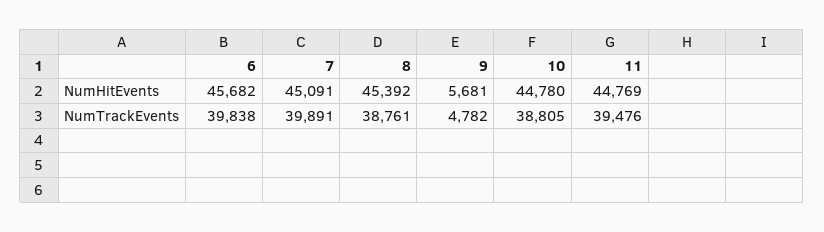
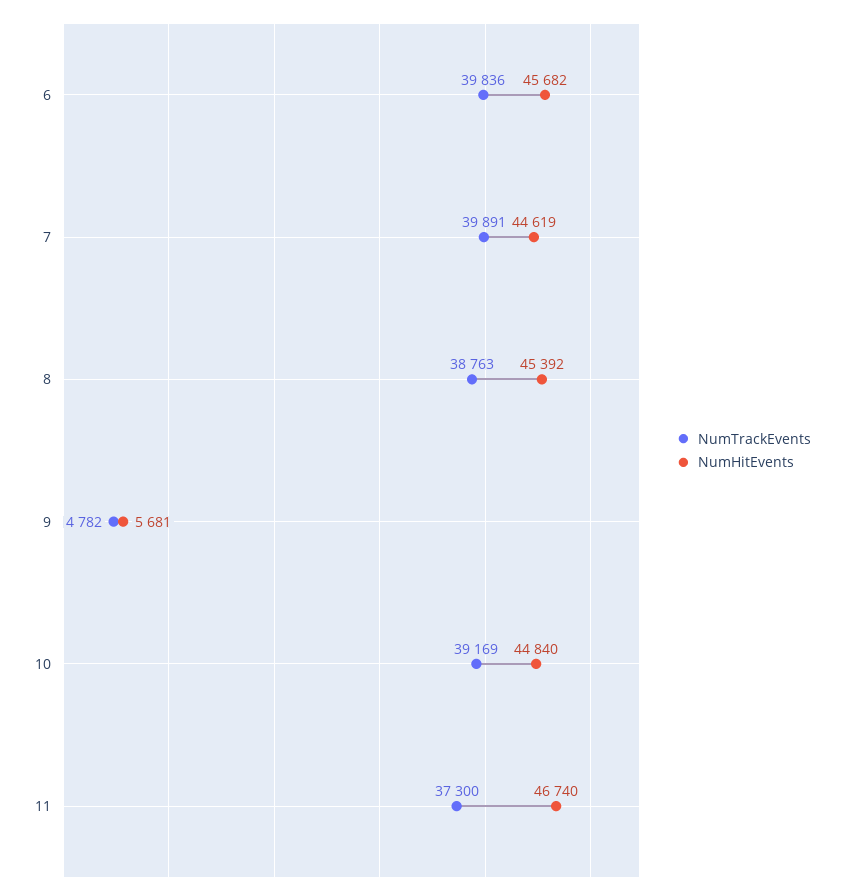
NumHitEvents, 7: 45091 -> 44619
NumHitEvents, 10: 44780 -> 44840
NumHitEvents, 11: 44769 -> 46740
NumTrackEvents, 6: 39838 -> 39836
NumTrackEvents, 8: 38761 -> 38763
NumTrackEvents, 10: 38805 -> 39169
NumTrackEvents, 11: 39476 -> 37300

